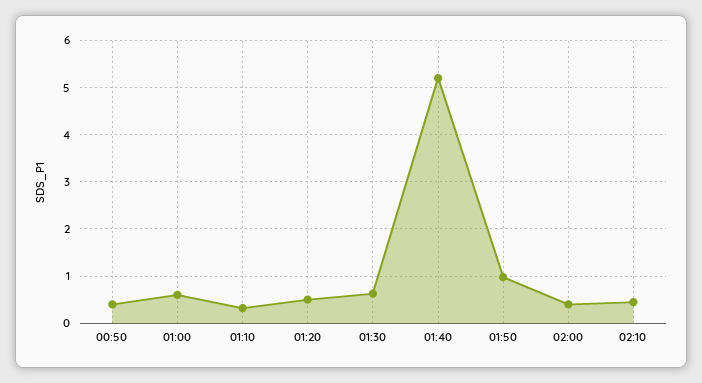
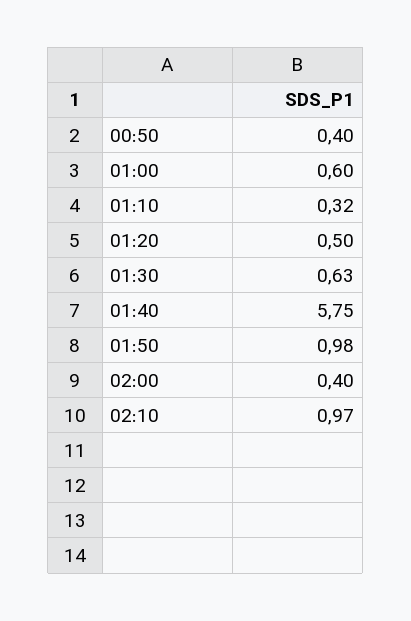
01:40: 5.2 -> 5.75
02:10: 0.4 -> 0.97

